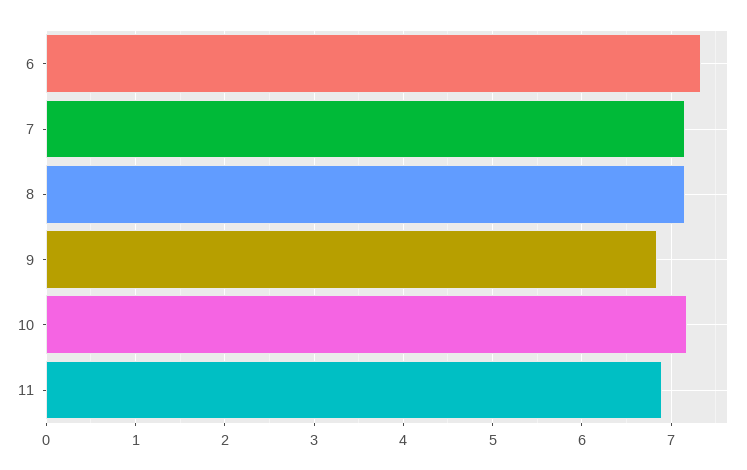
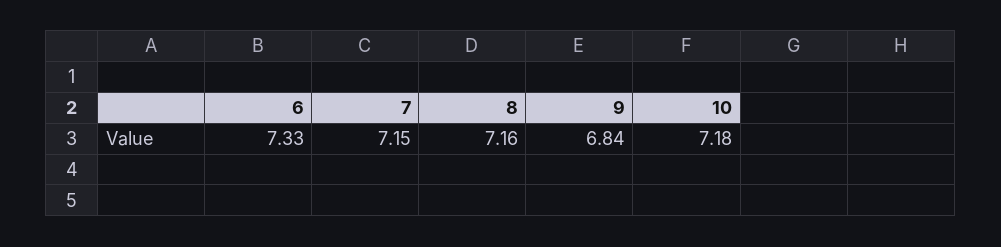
11: 6.9 -> none

